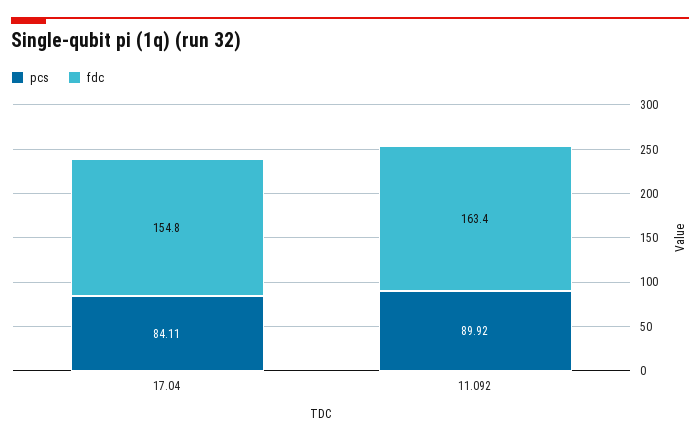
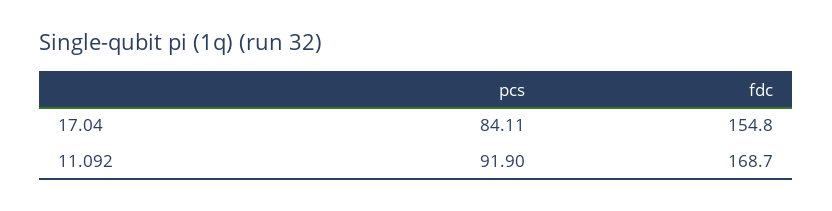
pcs, 11.092: 89.92 -> 91.9
fdc, 11.092: 163.4 -> 168.7

